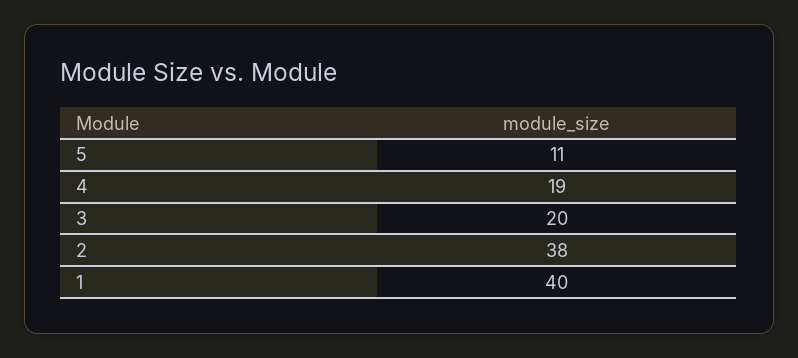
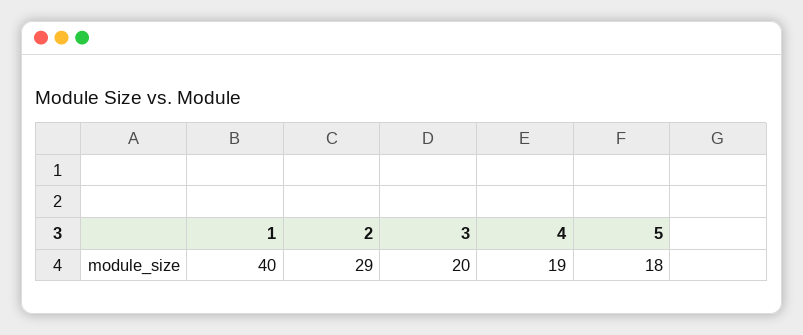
5: 11 -> 18
2: 38 -> 29

